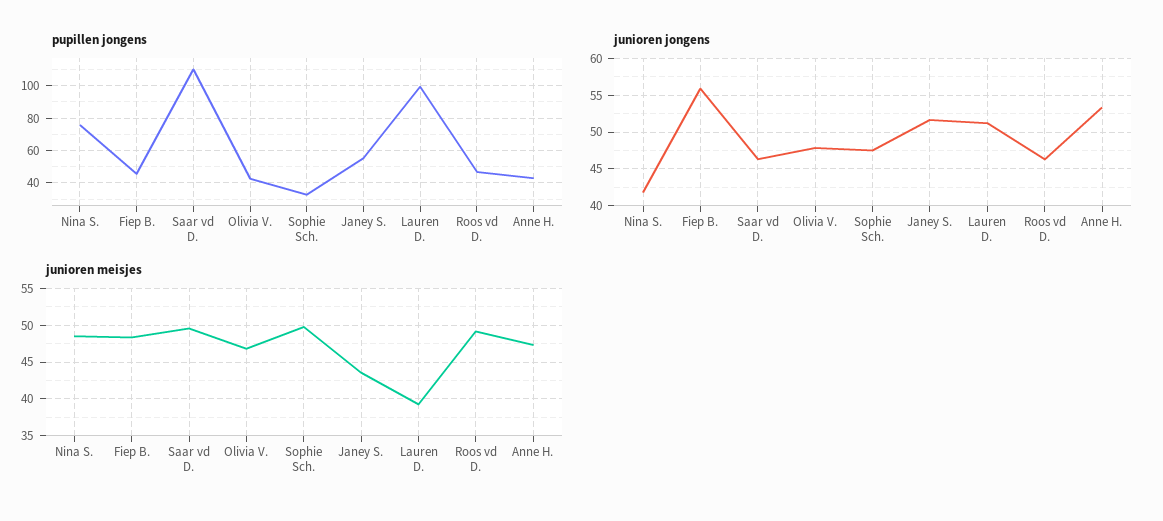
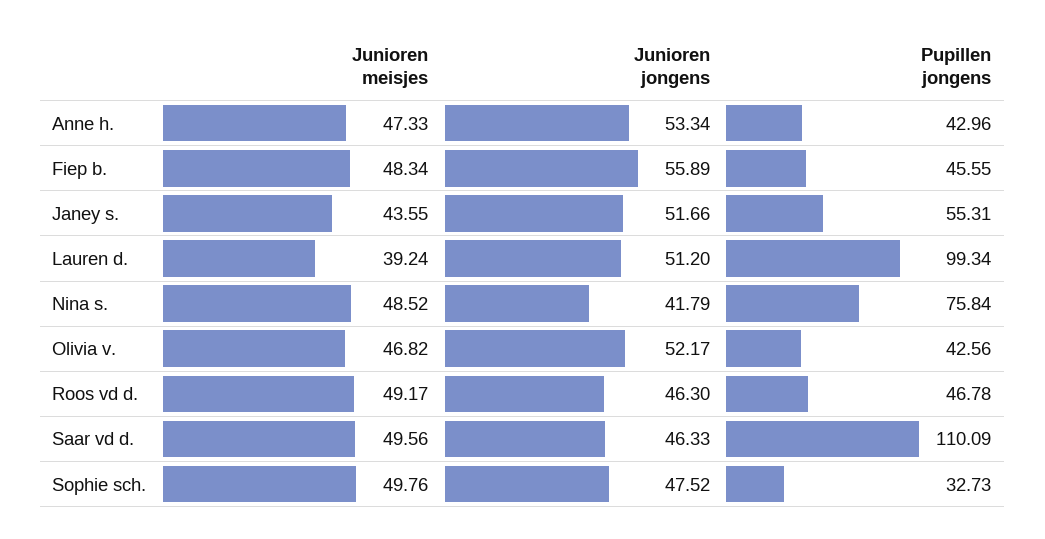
junioren jongens, Olivia V.: 48 -> 52.17

